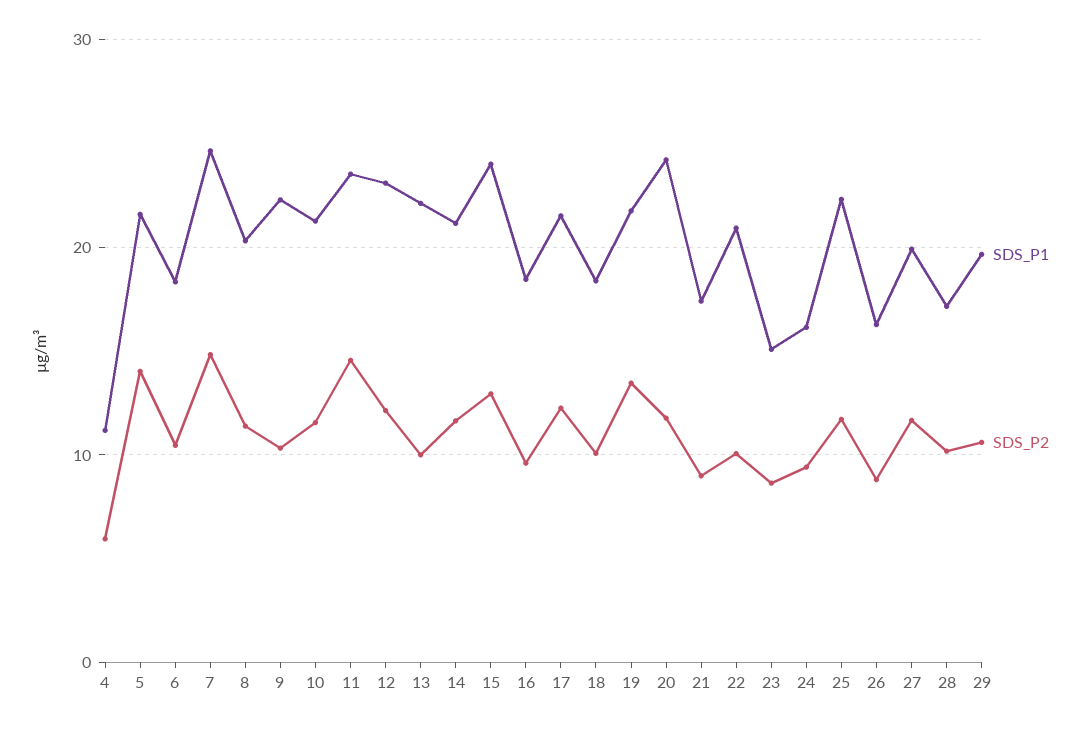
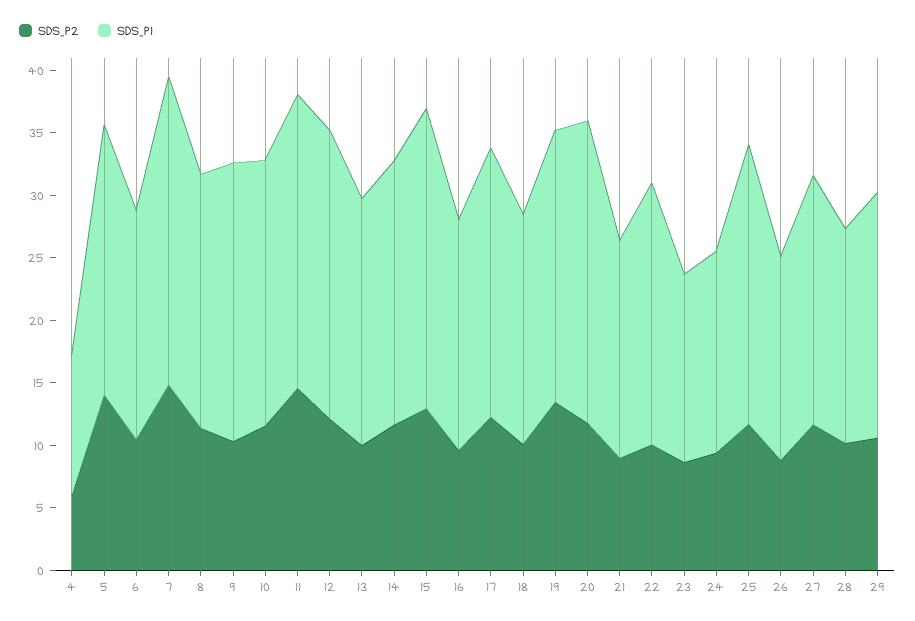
SDS_P1, 13: 22 -> 20

